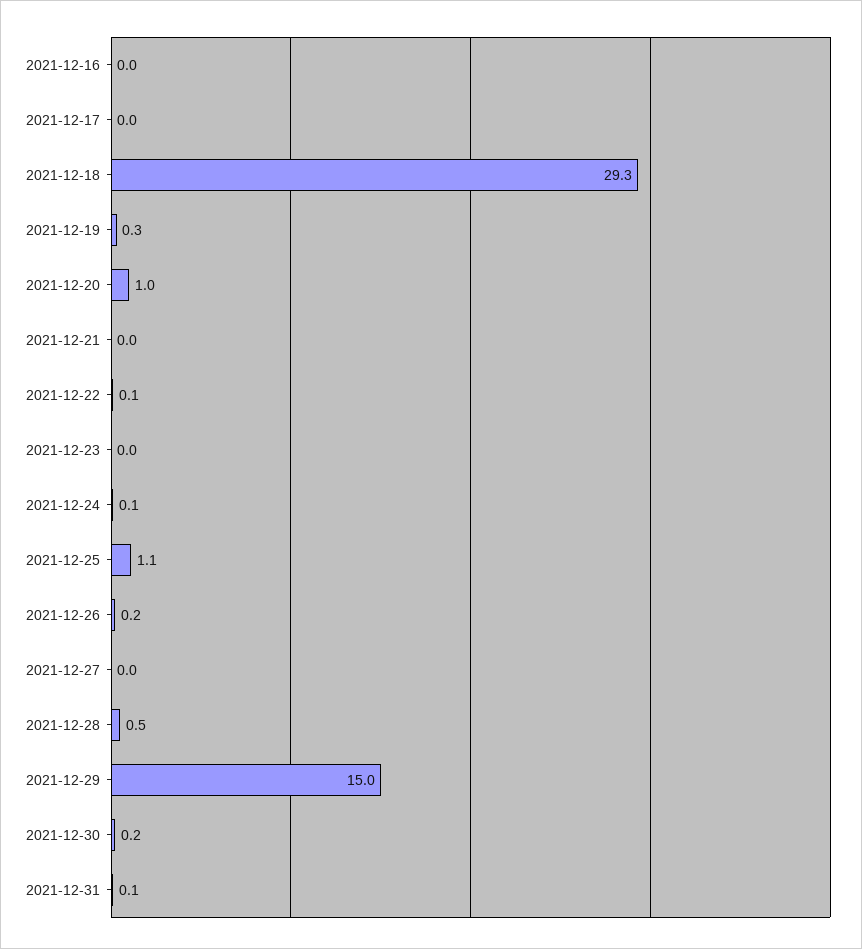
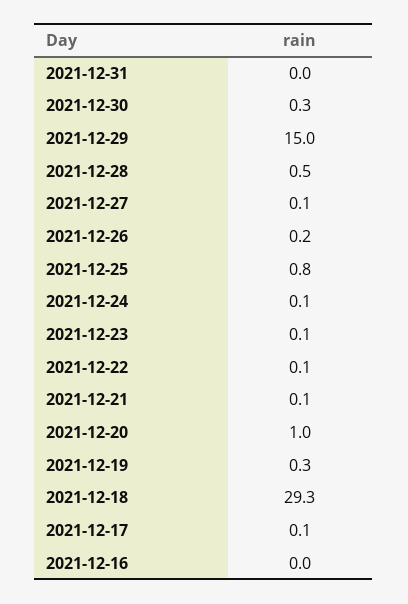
2021-12-17: 0 -> 0.1
2021-12-21: 0 -> 0.1
2021-12-23: 0 -> 0.1
2021-12-25: 1.1 -> 0.8
2021-12-27: 0 -> 0.1
2021-12-30: 0.2 -> 0.3
2021-12-31: 0.1 -> 0

